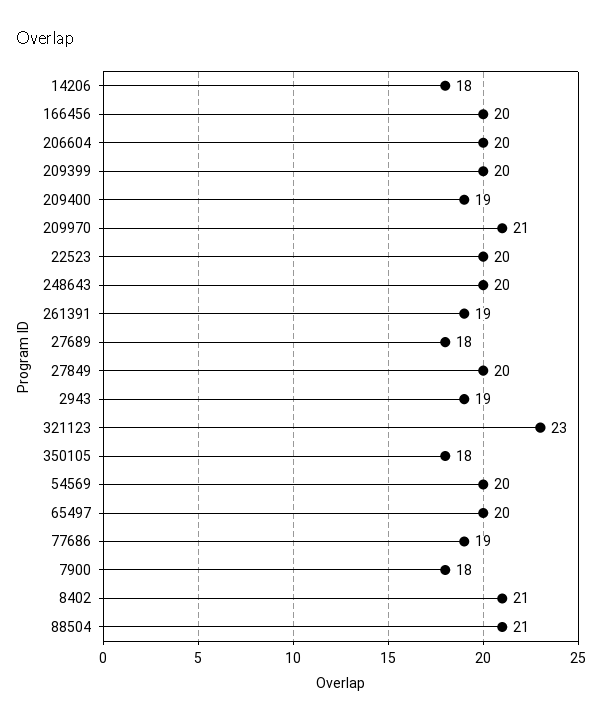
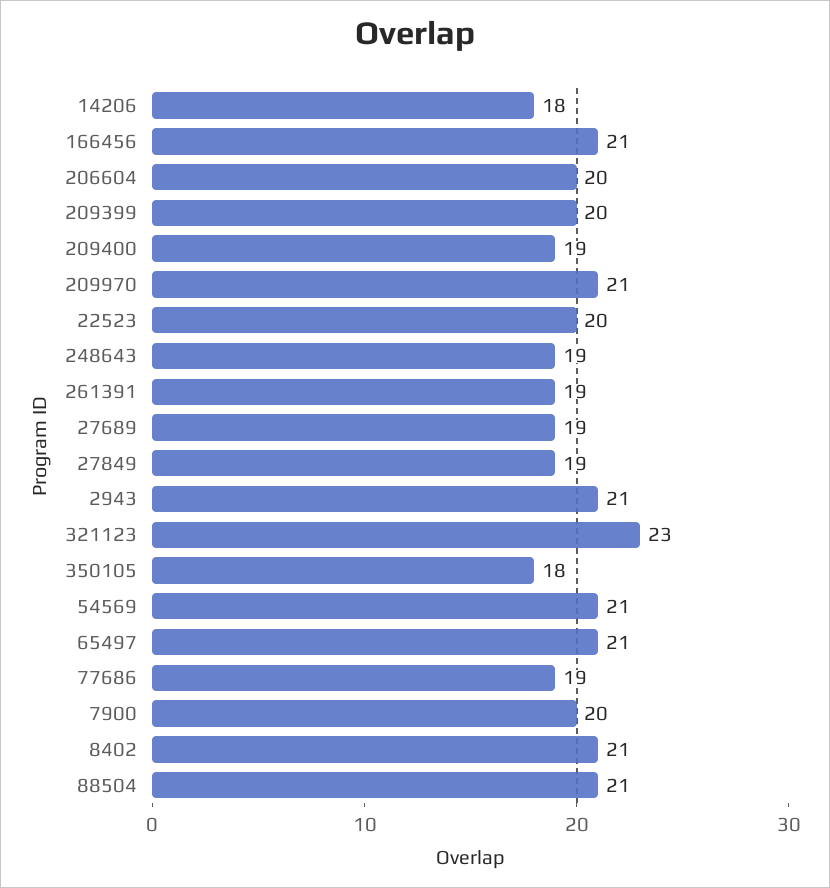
166456: 20 -> 21
248643: 20 -> 19
27689: 18 -> 19
27849: 20 -> 19
2943: 19 -> 21
54569: 20 -> 21
65497: 20 -> 21
7900: 18 -> 20

